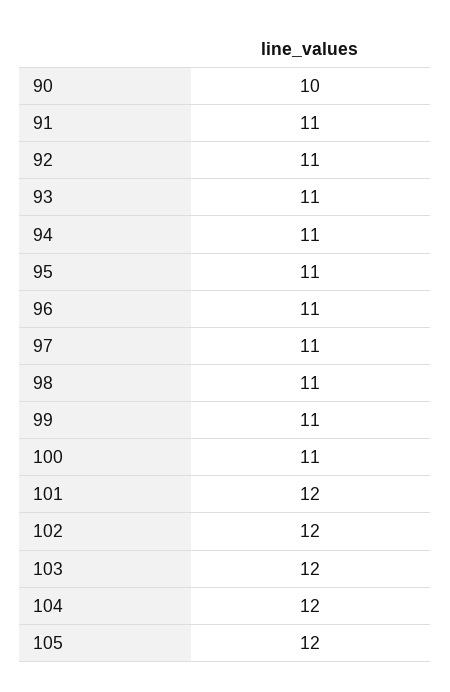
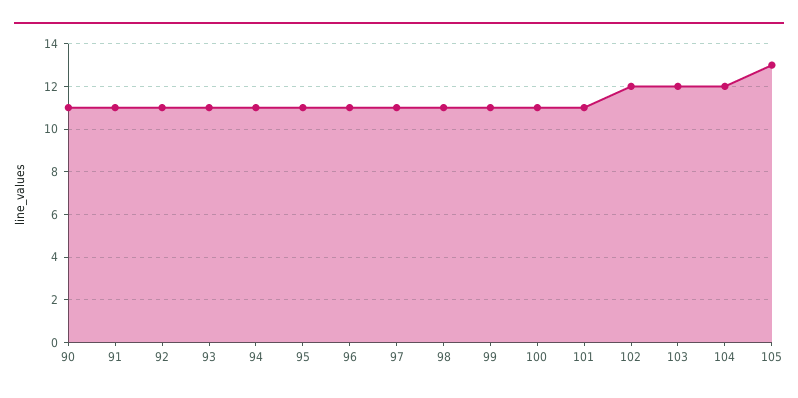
90: 10 -> 11
101: 12 -> 11
105: 12 -> 13

